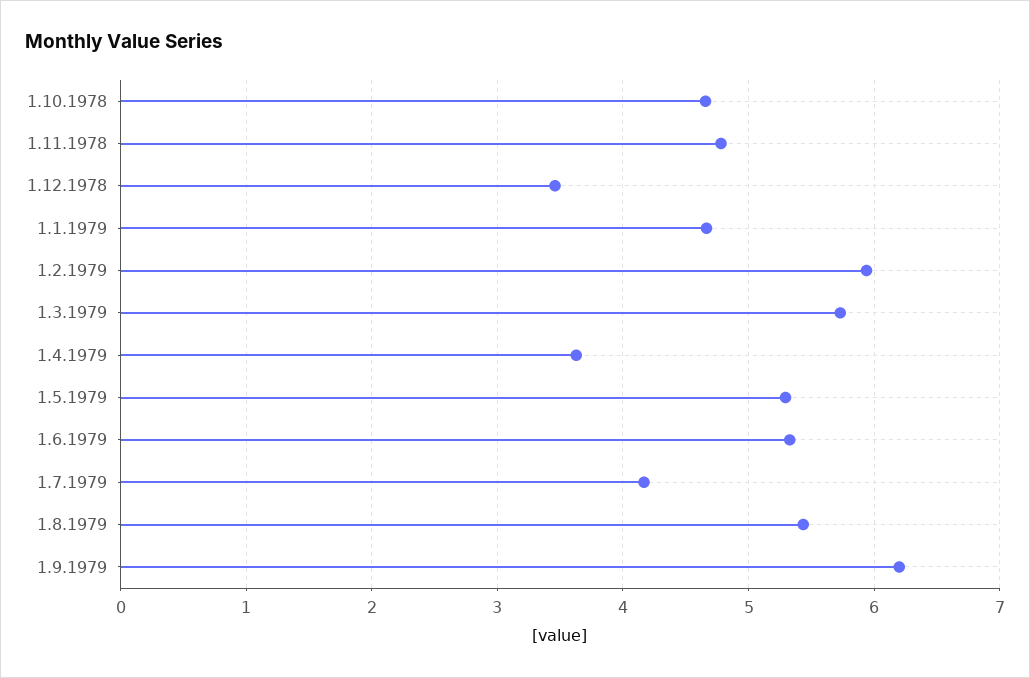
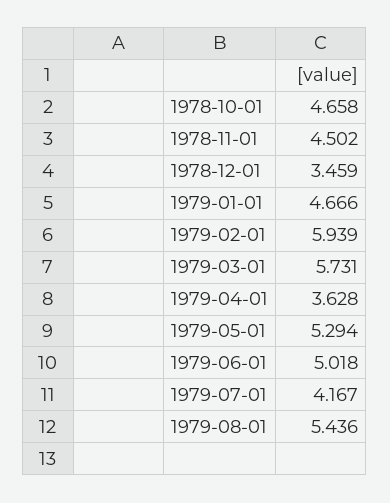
1.11.1978: 4.8 -> 4.502
1.6.1979: 5.3 -> 5.018
1.9.1979: 6.2 -> none

